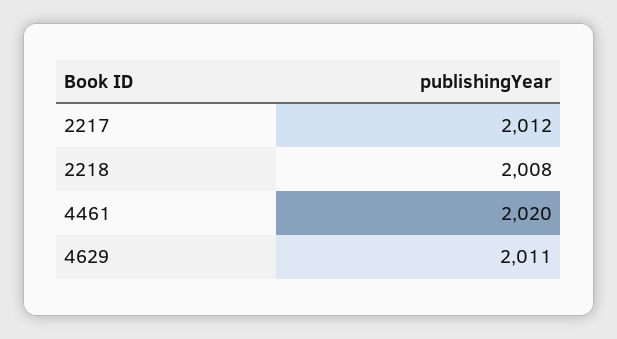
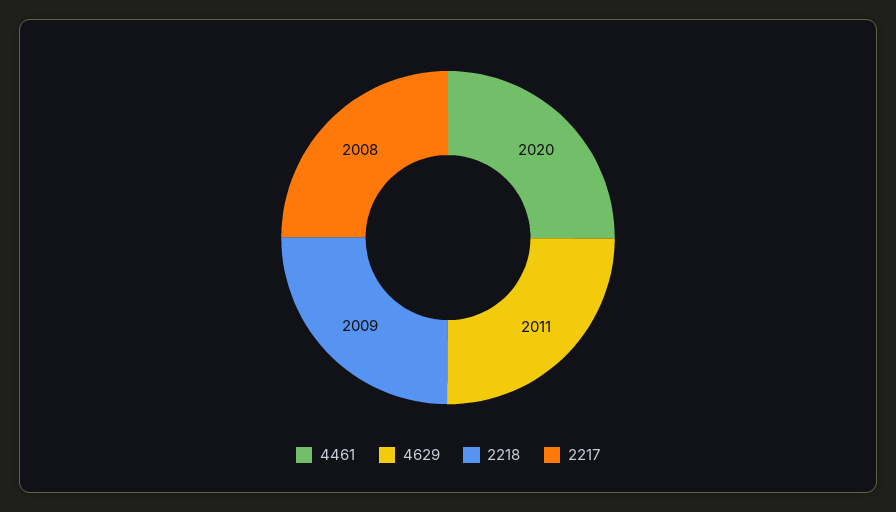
2217: 2012 -> 2008
2218: 2008 -> 2009

